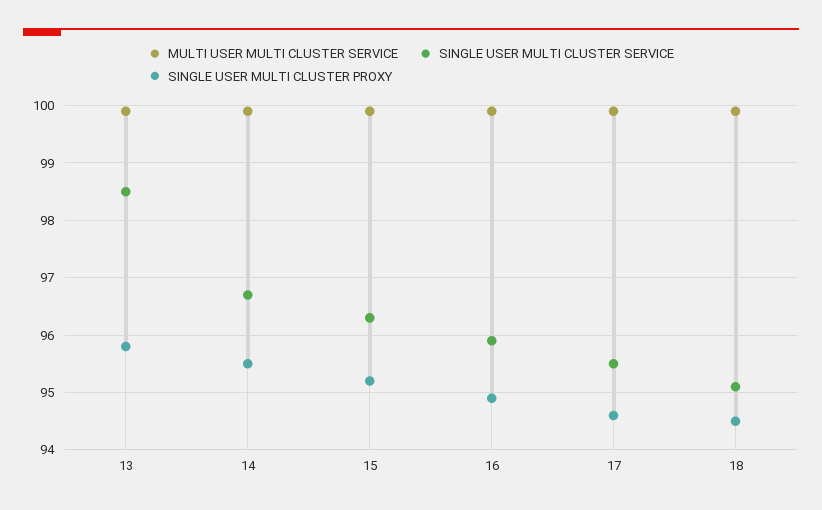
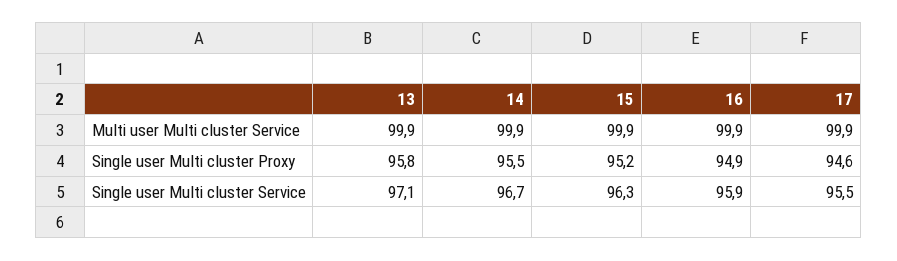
SINGLE USER MULTI CLUSTER SERVICE, 13: 98.5 -> 97.1
MULTI USER MULTI CLUSTER SERVICE, 18: 100 -> none
SINGLE USER MULTI CLUSTER SERVICE, 18: 95 -> none
SINGLE USER MULTI CLUSTER PROXY, 18: 94.5 -> none

